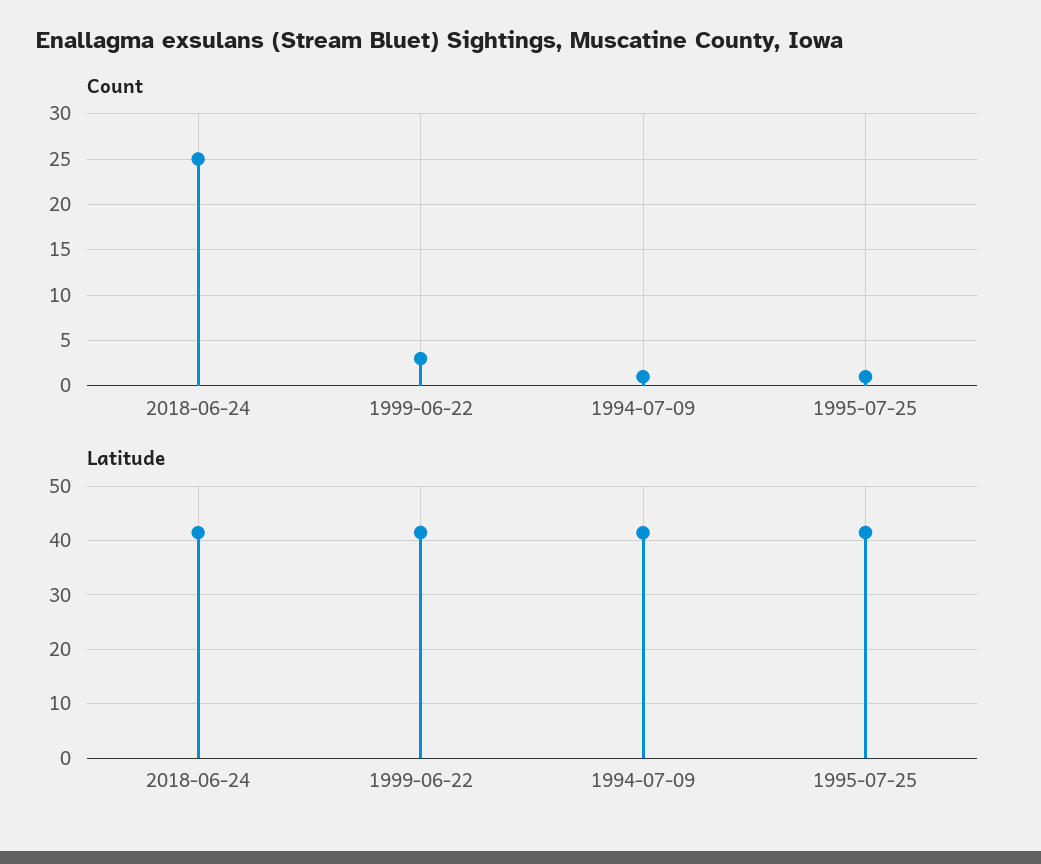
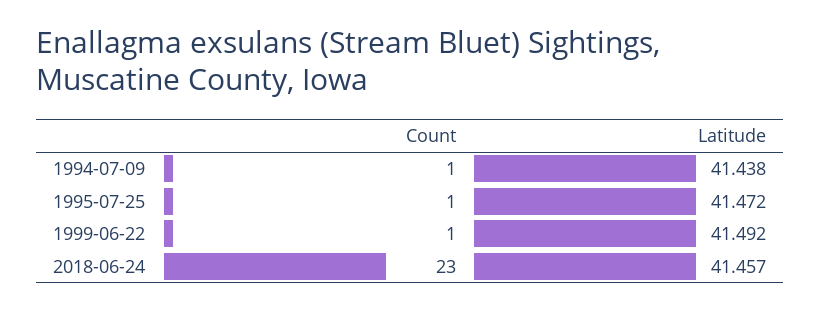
Count, 2018-06-24: 25 -> 23
Count, 1999-06-22: 3 -> 1

